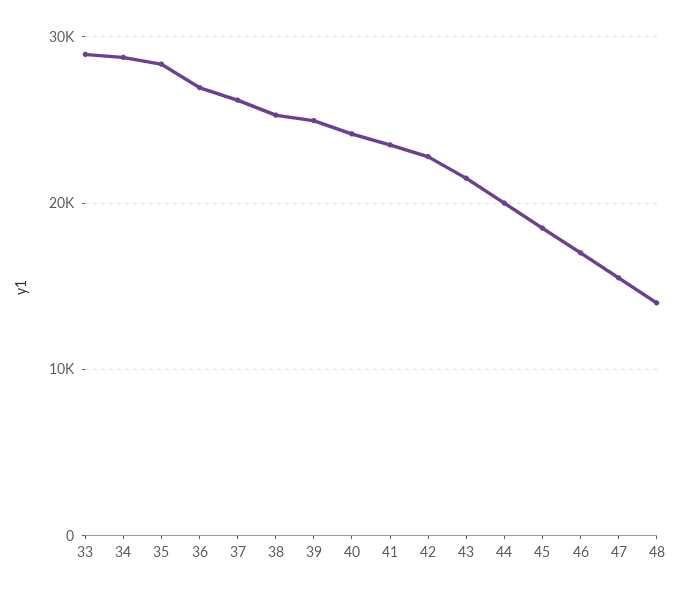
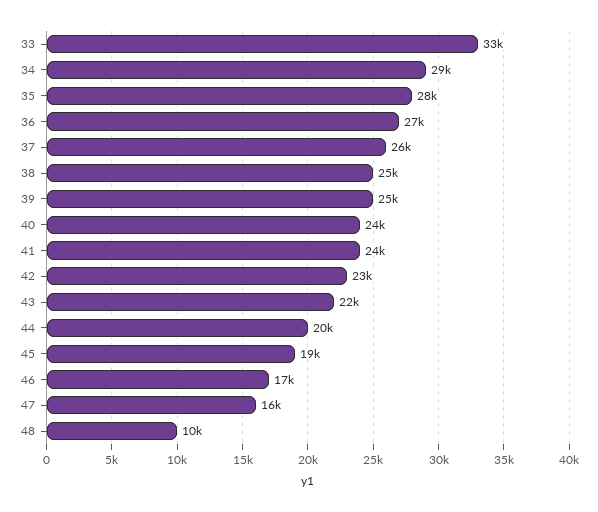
33: 29000 -> 33000
48: 14000 -> 10000

